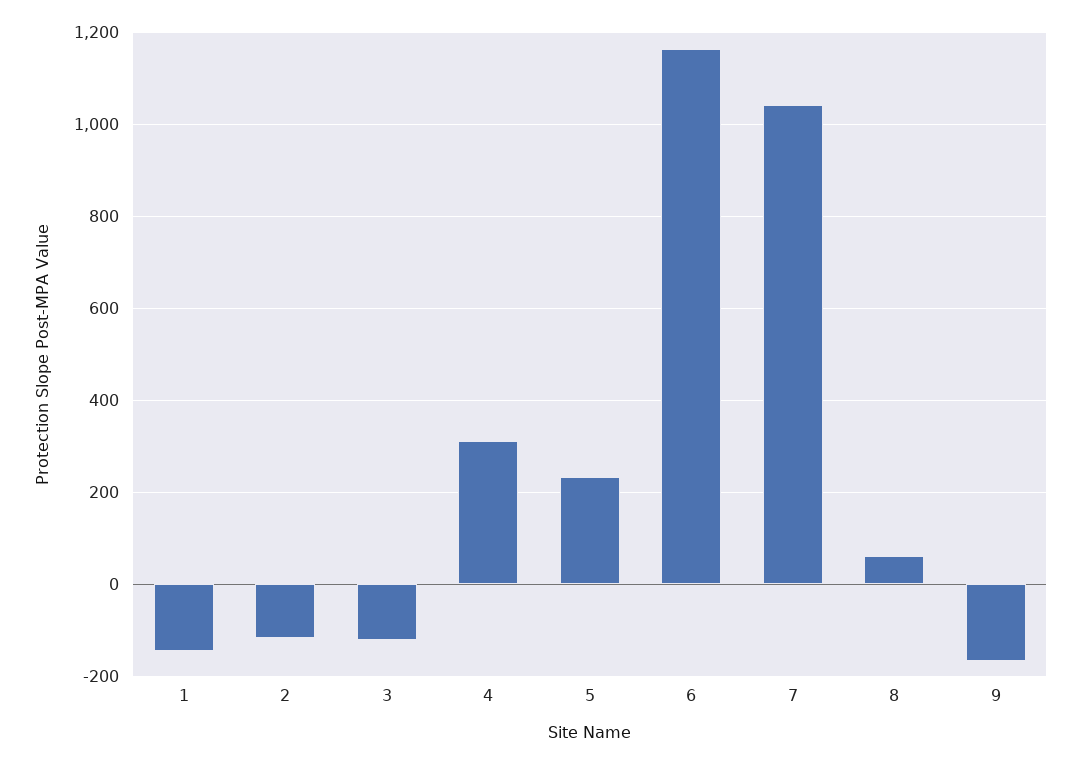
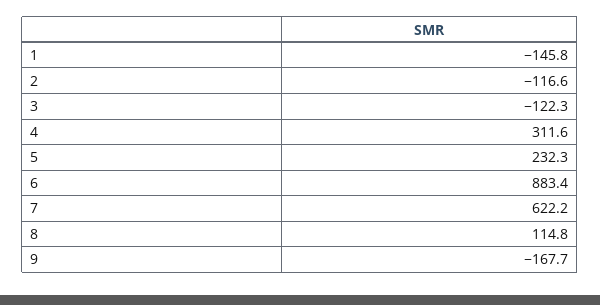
6: 1160 -> 883.4
7: 1040 -> 622.2
8: 60 -> 114.8

